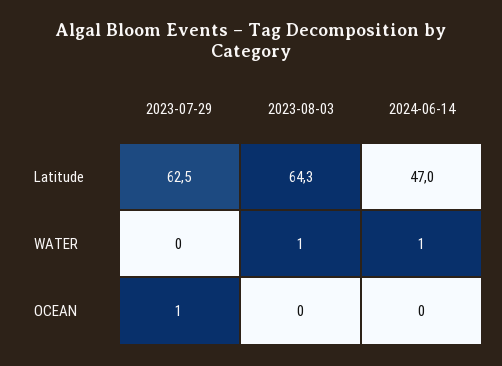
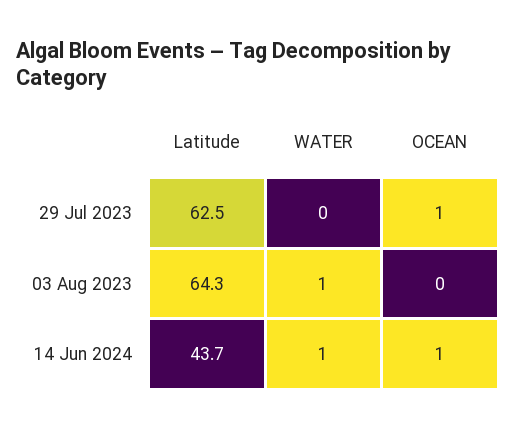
2024-06-14, Latitude: 47 -> 43.7
2024-06-14, OCEAN: 0 -> 1

